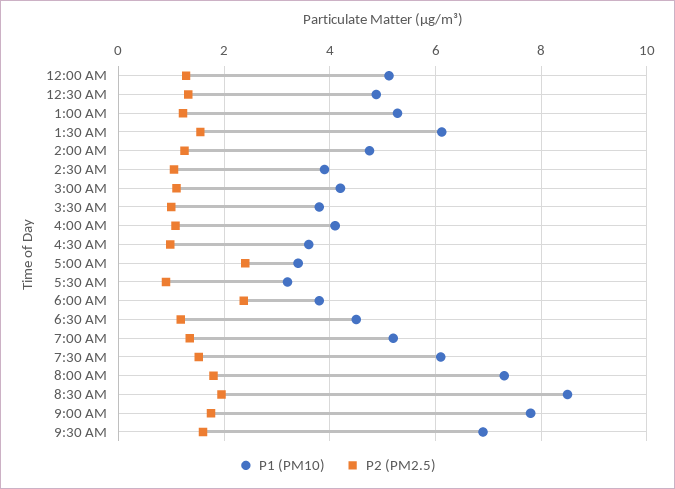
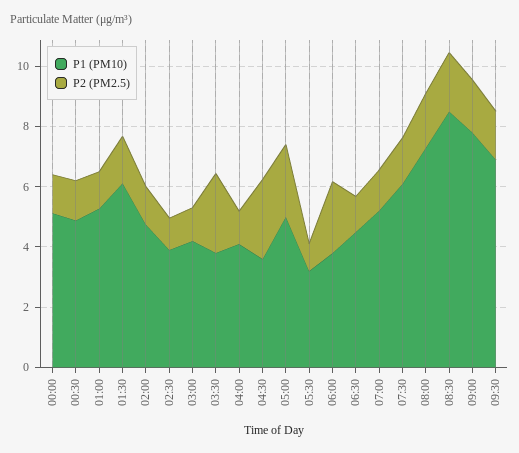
P2 (PM2.5), 3:30 AM: 1 -> 2.5
P2 (PM2.5), 4:30 AM: 1 -> 2.5
P1 (PM10), 5:00 AM: 3.4 -> 5

